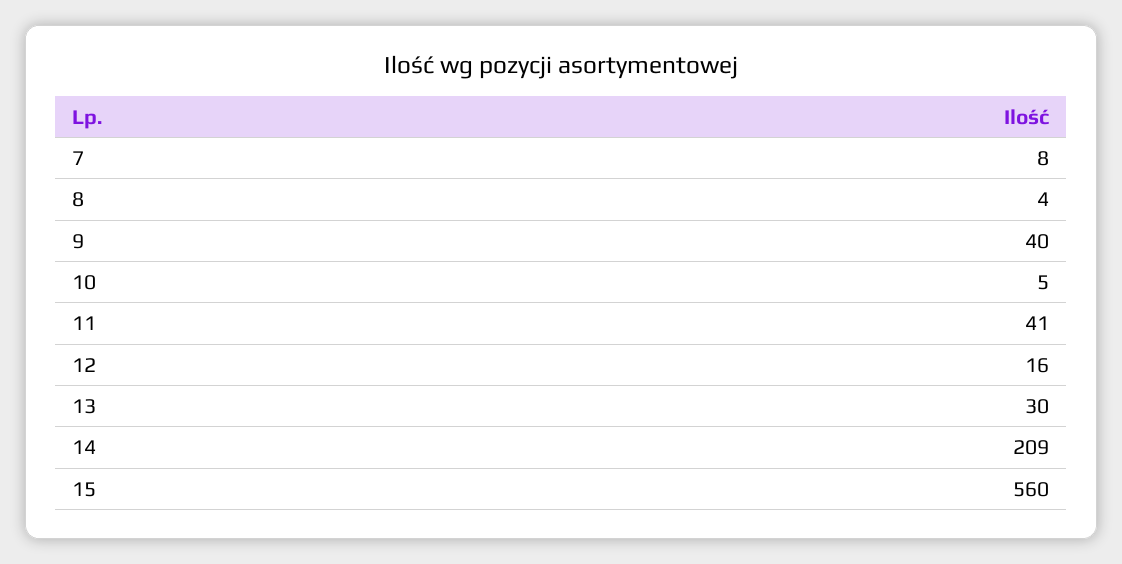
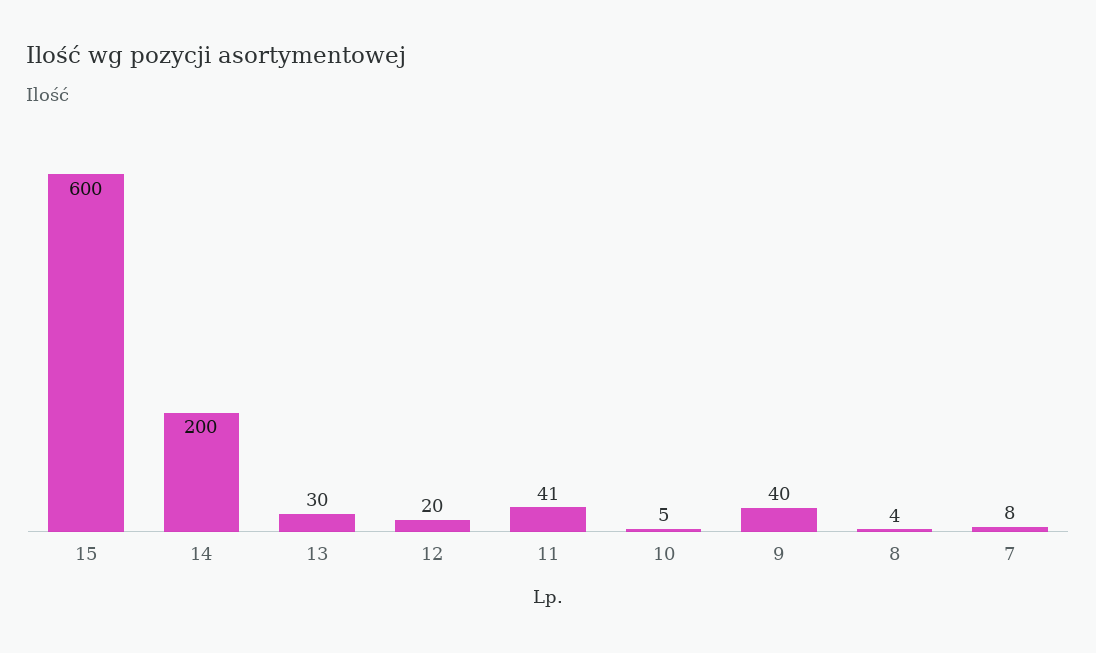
12: 16 -> 20
14: 209 -> 200
15: 560 -> 600

